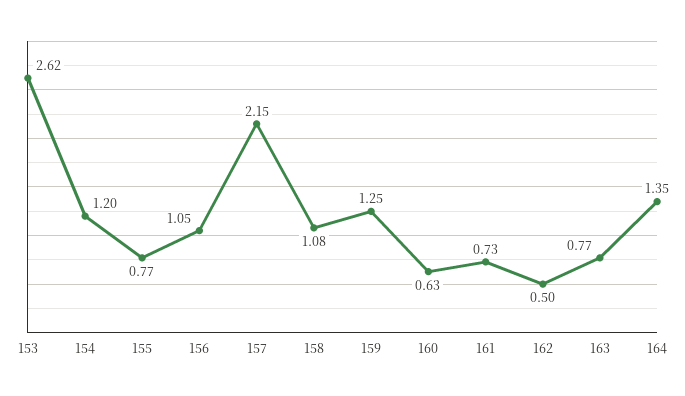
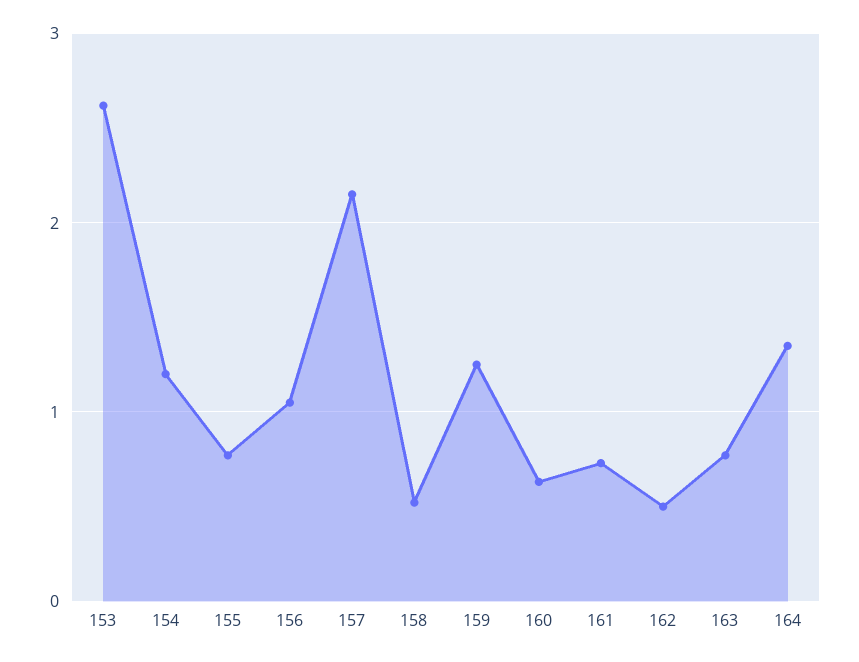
158: 1.08 -> 0.5

